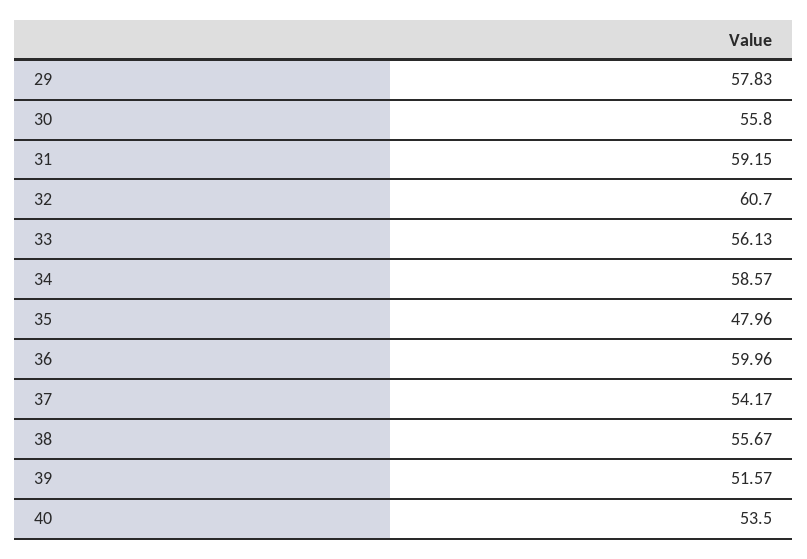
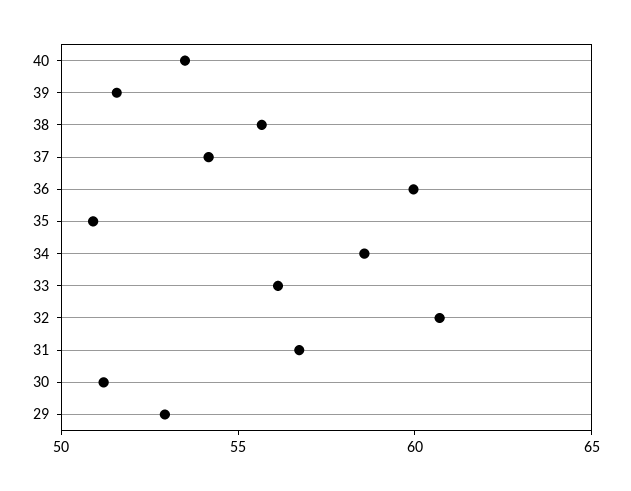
29: 57.83 -> 53
30: 55.8 -> 51
31: 59.15 -> 57
35: 47.96 -> 51

